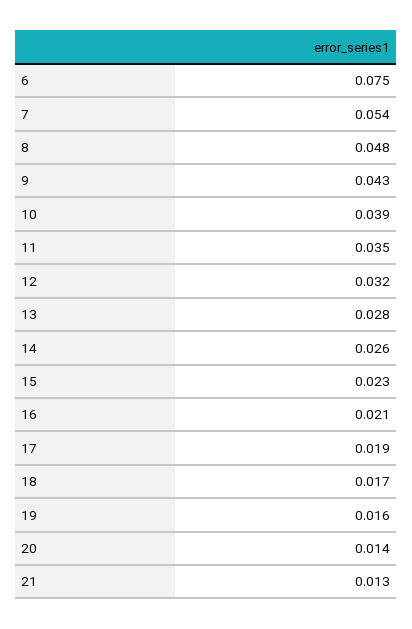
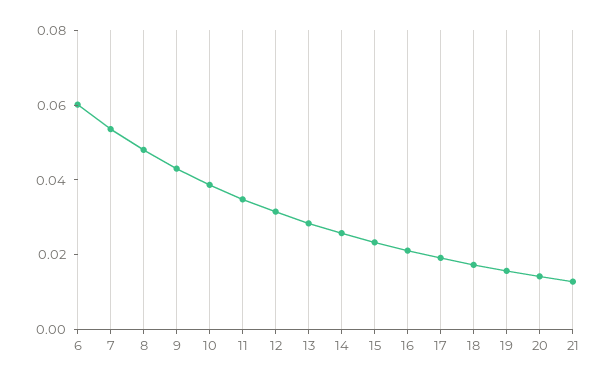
6: 0.075 -> 0.06

